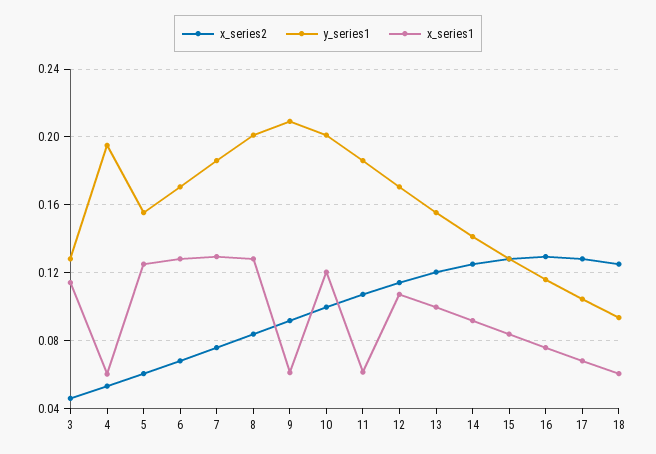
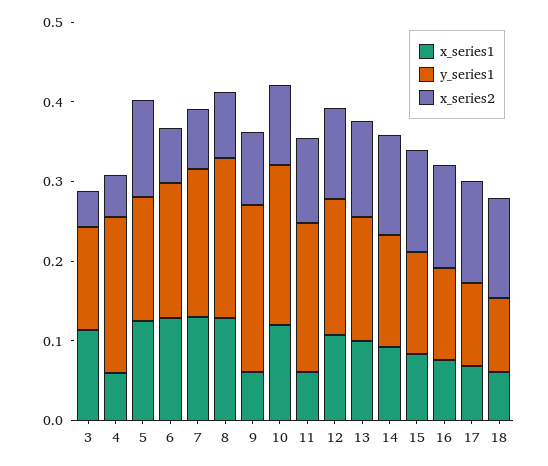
x_series2, 5: 0.06 -> 0.12

